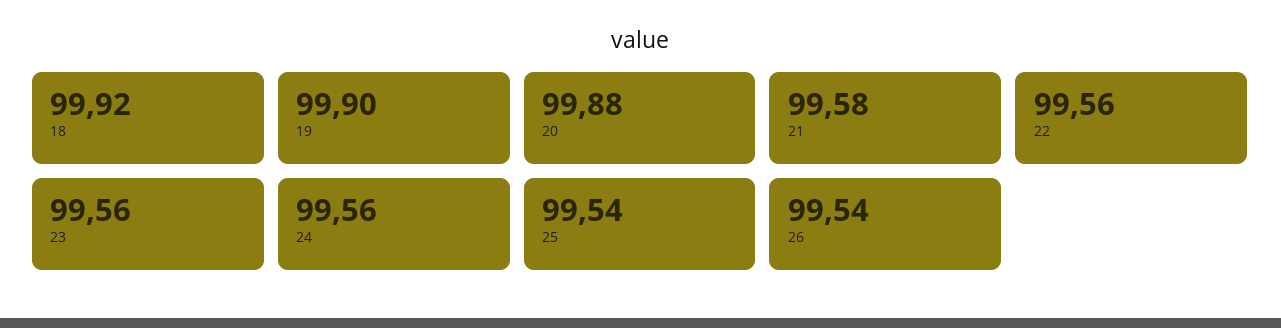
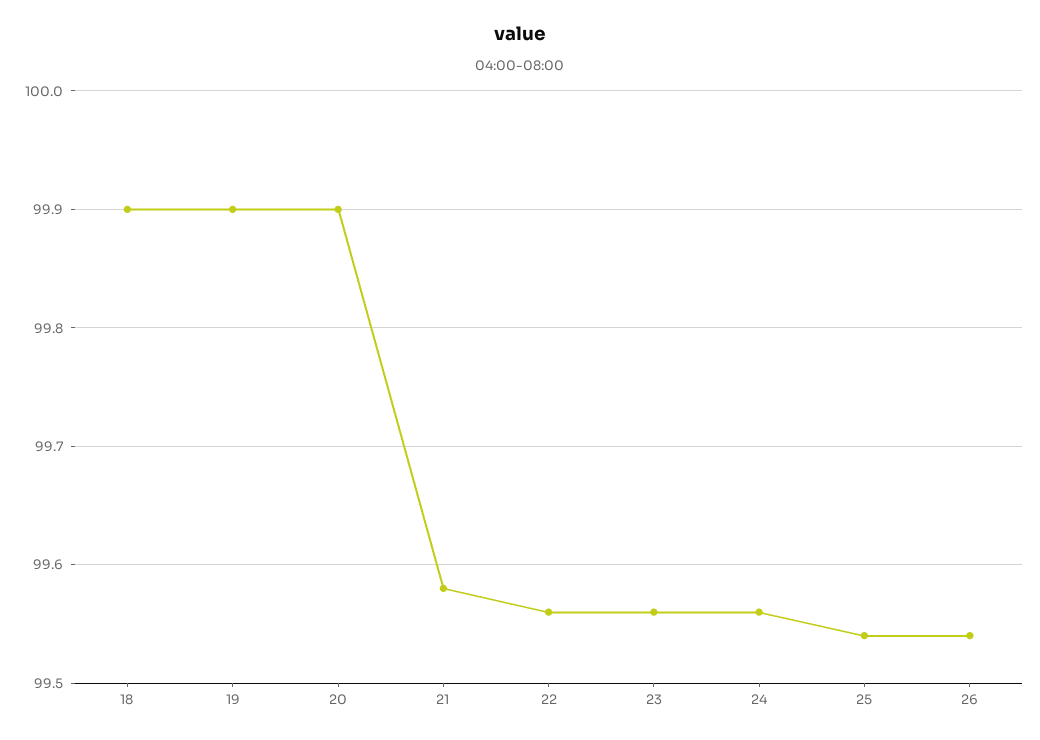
18: 99.92 -> 99.9
20: 99.88 -> 99.9

